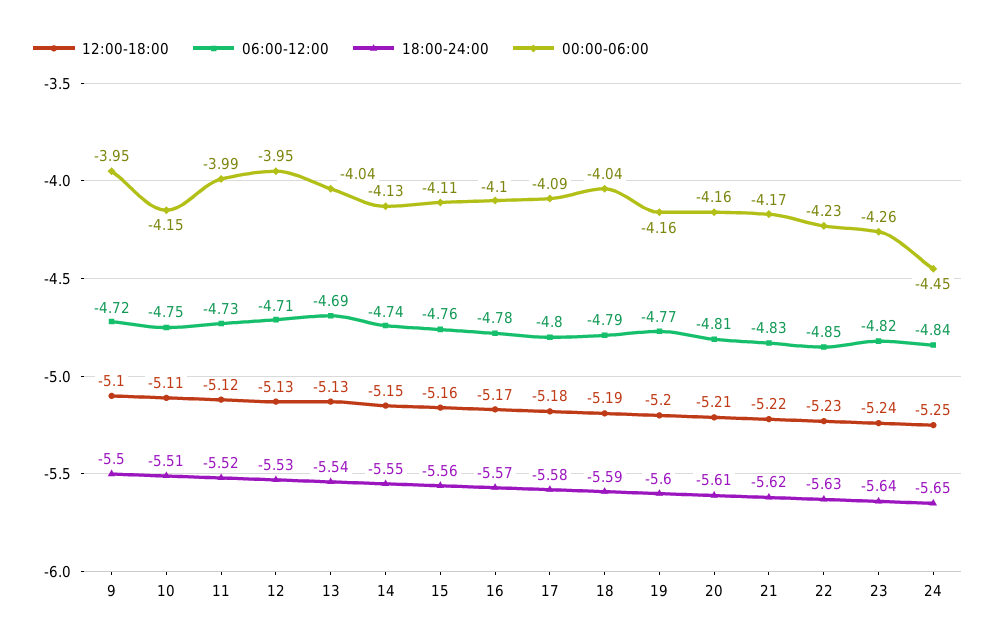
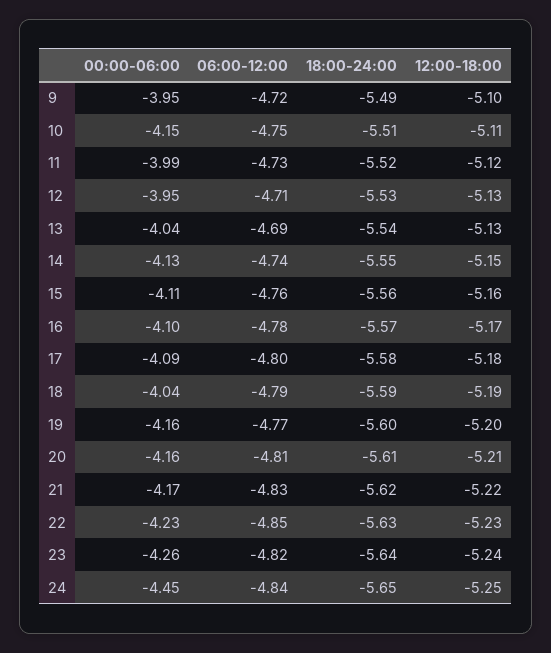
18:00-24:00, 9: -5.5 -> -5.49

